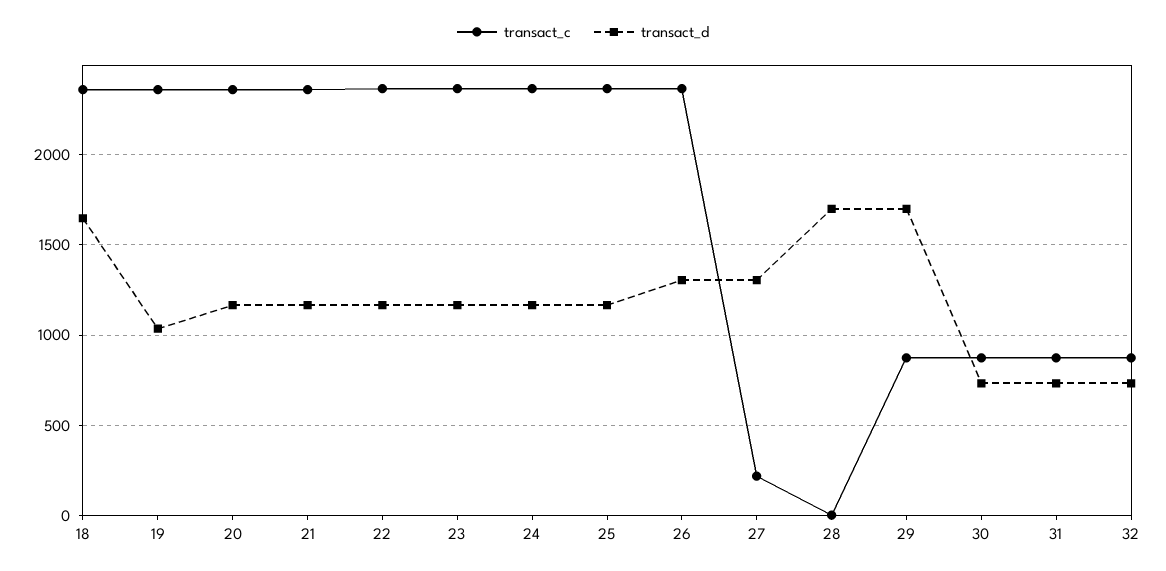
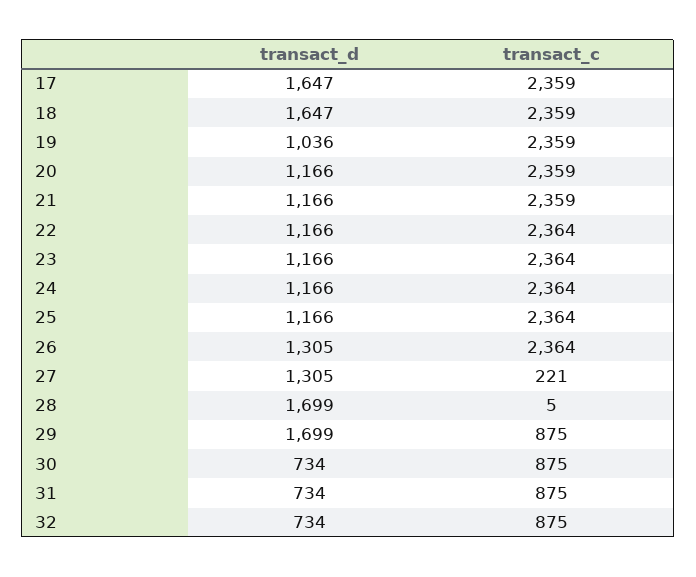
transact_d, 17: none -> 1647
transact_c, 17: none -> 2359

